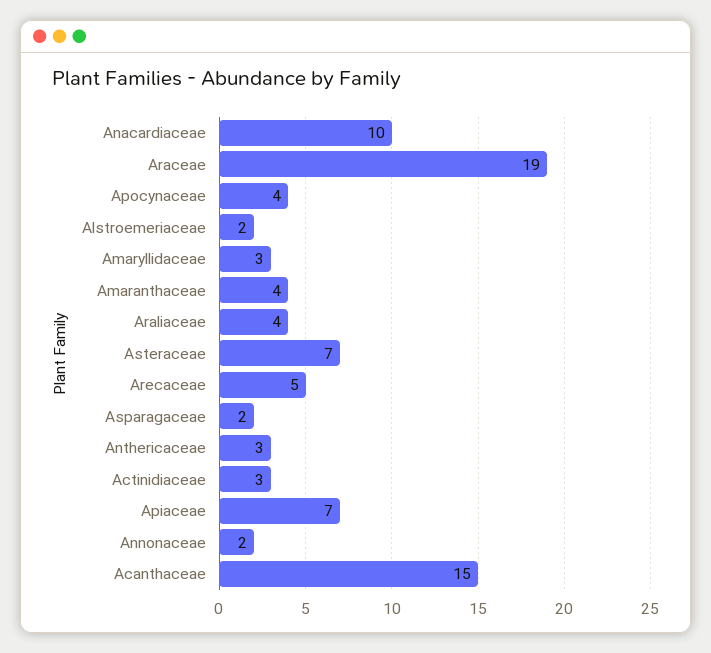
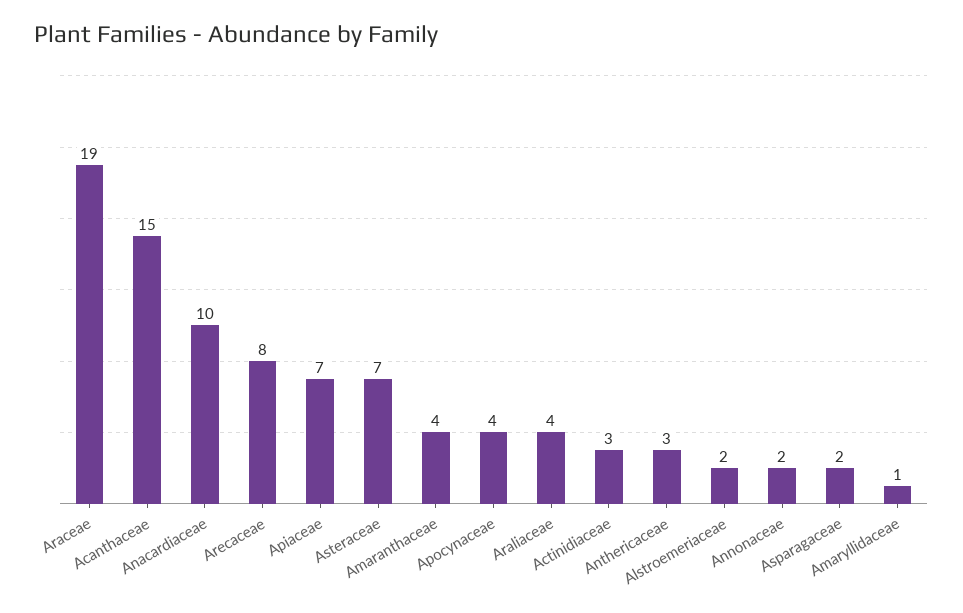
Amaryllidaceae: 3 -> 1
Arecaceae: 5 -> 8

